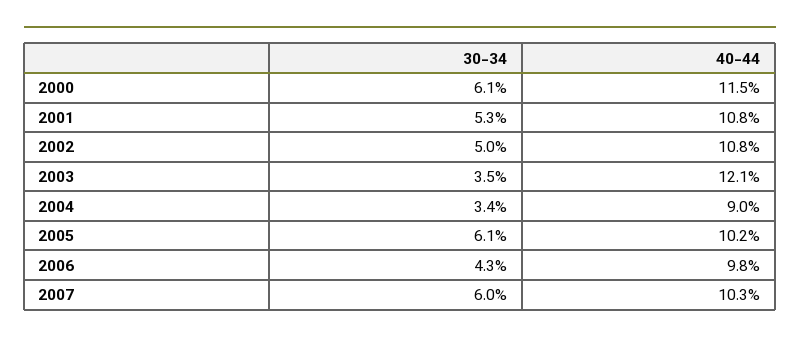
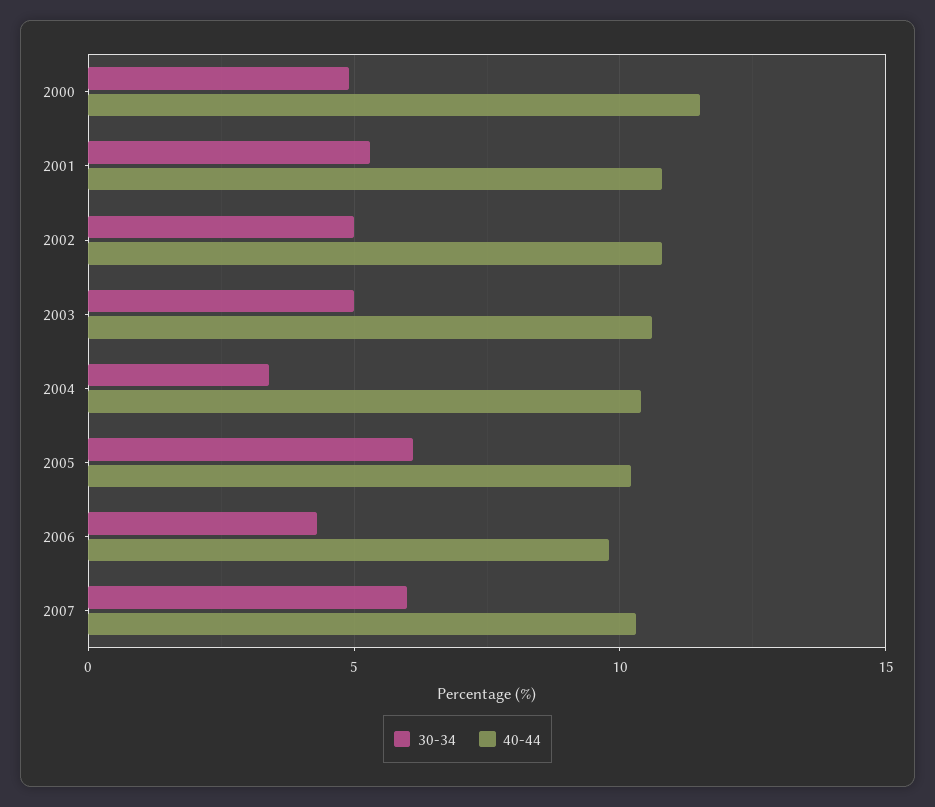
30-34, 2000: 6.1 -> 5
30-34, 2003: 3.5 -> 5
40-44, 2003: 12.1 -> 10.5
40-44, 2004: 9 -> 10.5

